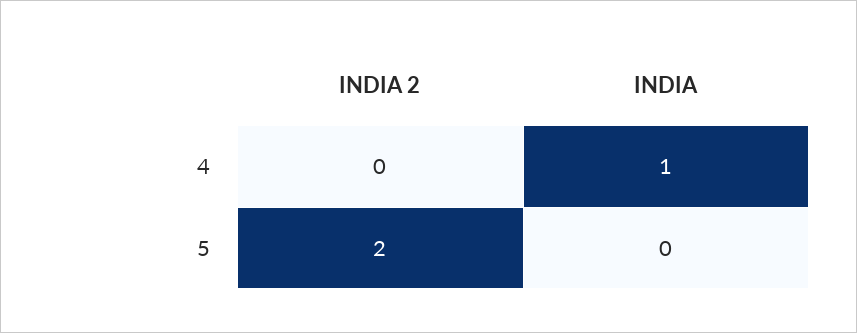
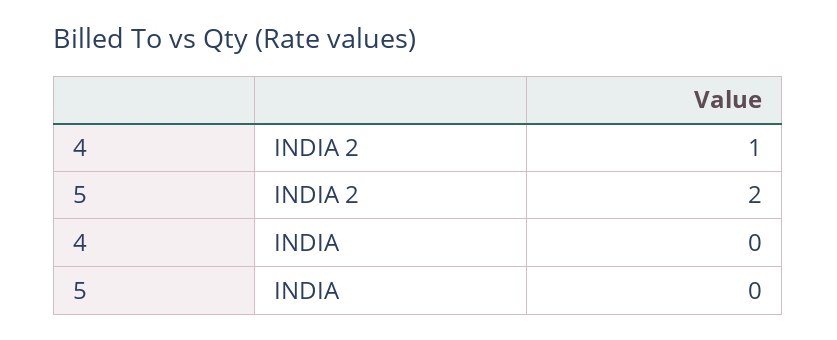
INDIA 2, 4: 0 -> 1
INDIA, 4: 1 -> 0

